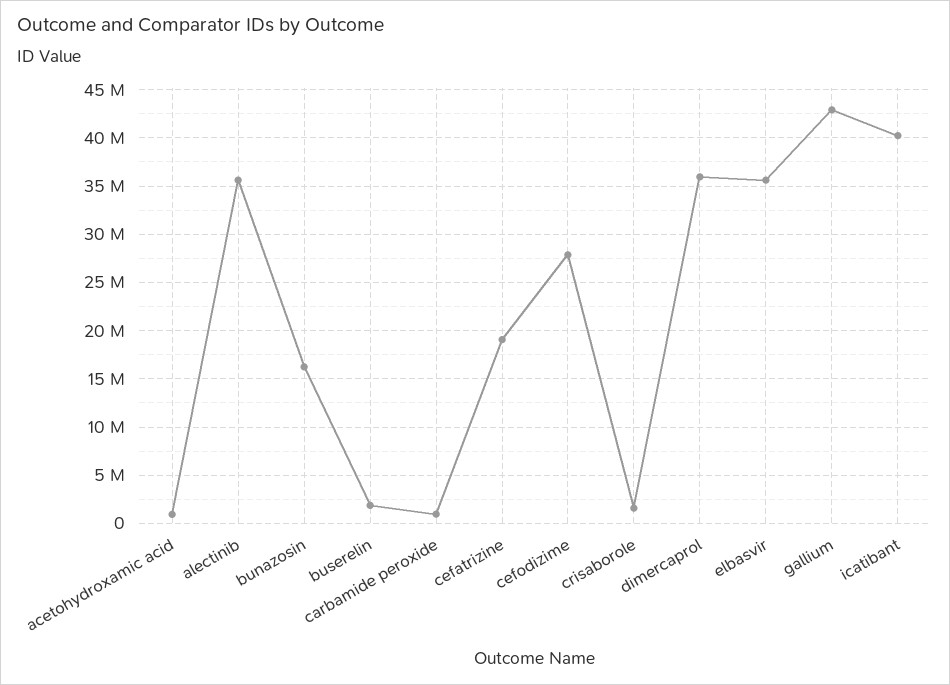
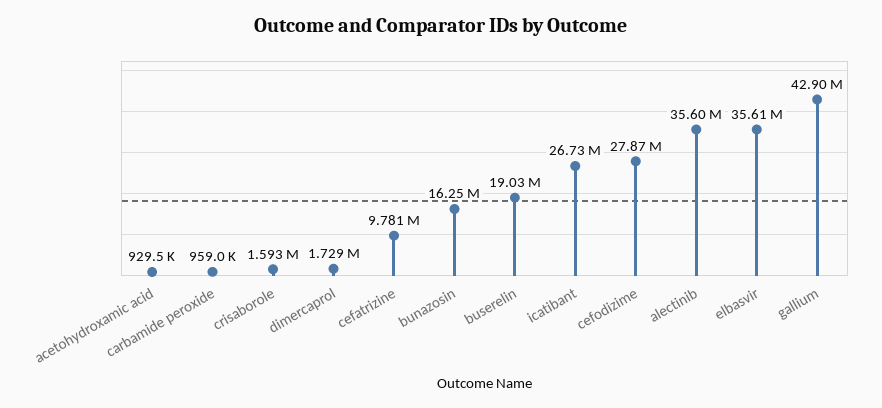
buserelin: 2000000 -> 19030000
cefatrizine: 19000000 -> 9781000
dimercaprol: 36000000 -> 1729000
icatibant: 40000000 -> 26730000

